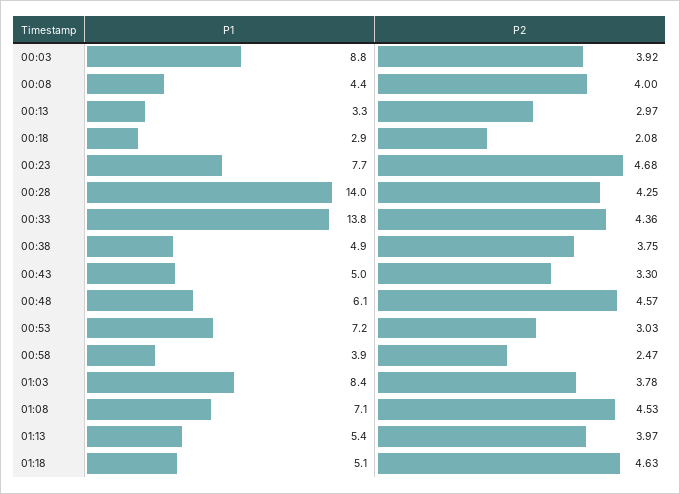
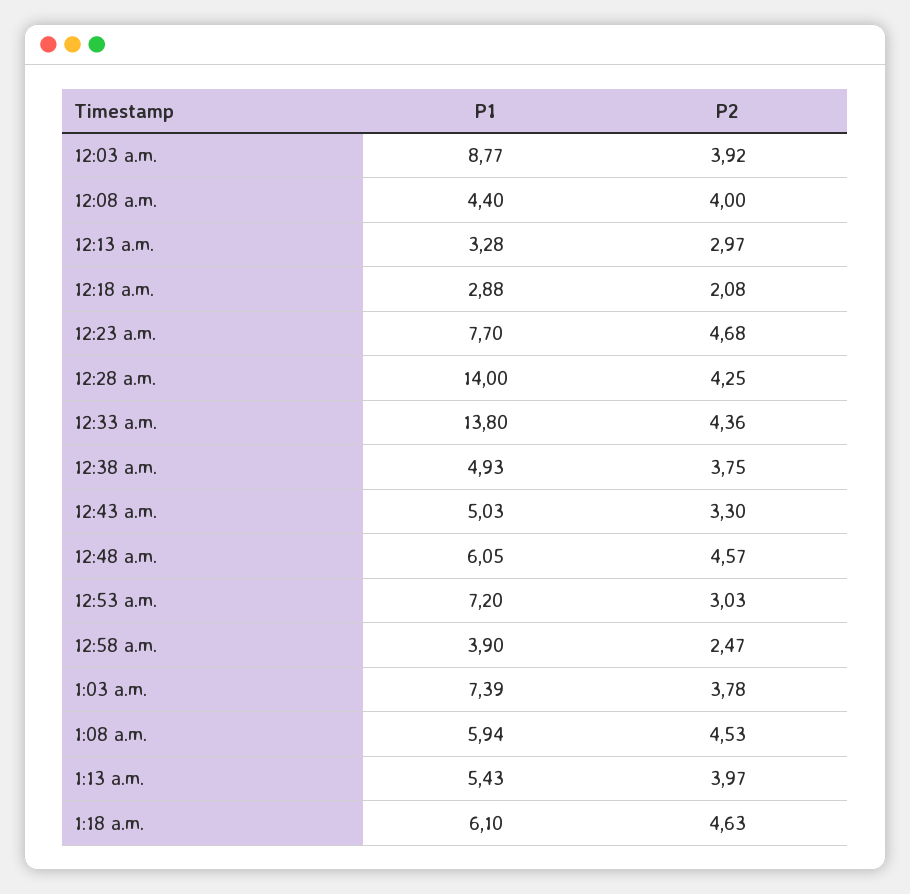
P1, 01:03: 8.4 -> 7.39
P1, 01:08: 7.1 -> 5.94
P1, 01:18: 5.1 -> 6.1

